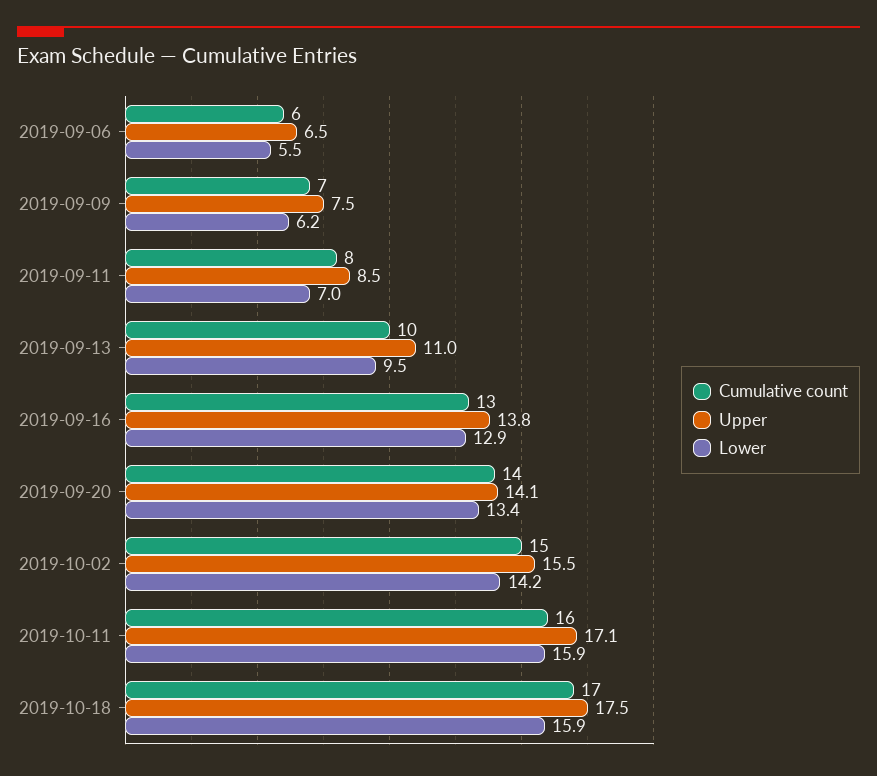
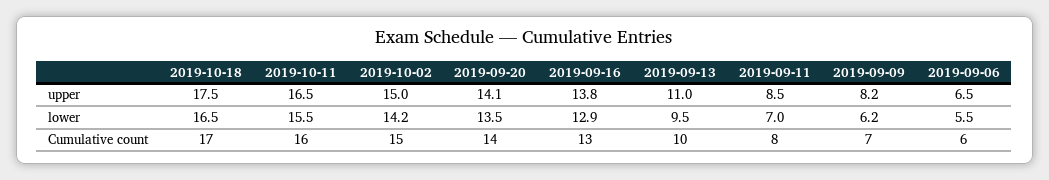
Upper, 2019-09-09: 7.5 -> 8.2
Lower, 2019-09-20: 13.4 -> 13.5
Upper, 2019-10-02: 15.5 -> 15
Upper, 2019-10-11: 17.1 -> 16.5
Lower, 2019-10-11: 15.9 -> 15.5
Lower, 2019-10-18: 15.9 -> 16.5

